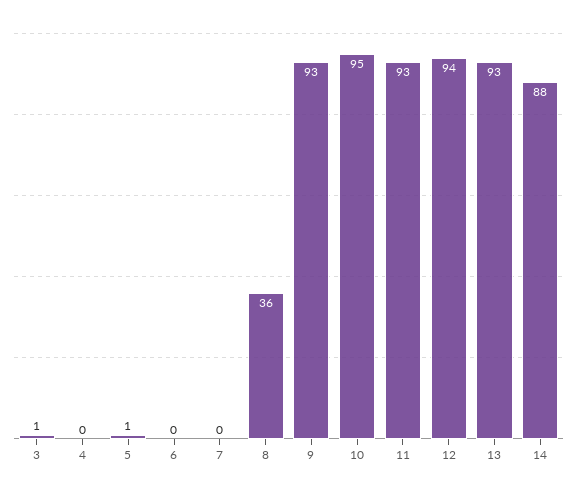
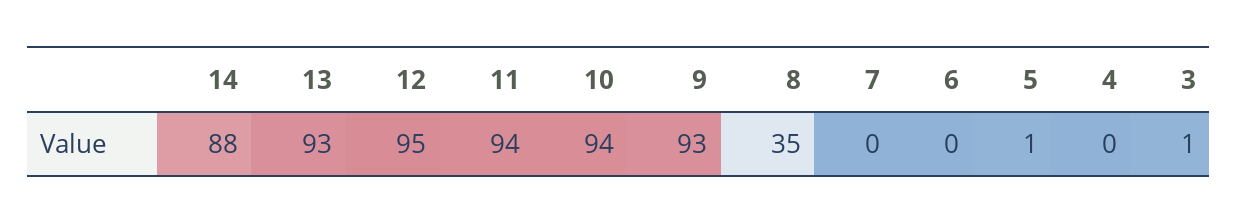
8: 36 -> 35
10: 95 -> 94
11: 93 -> 94
12: 94 -> 95

